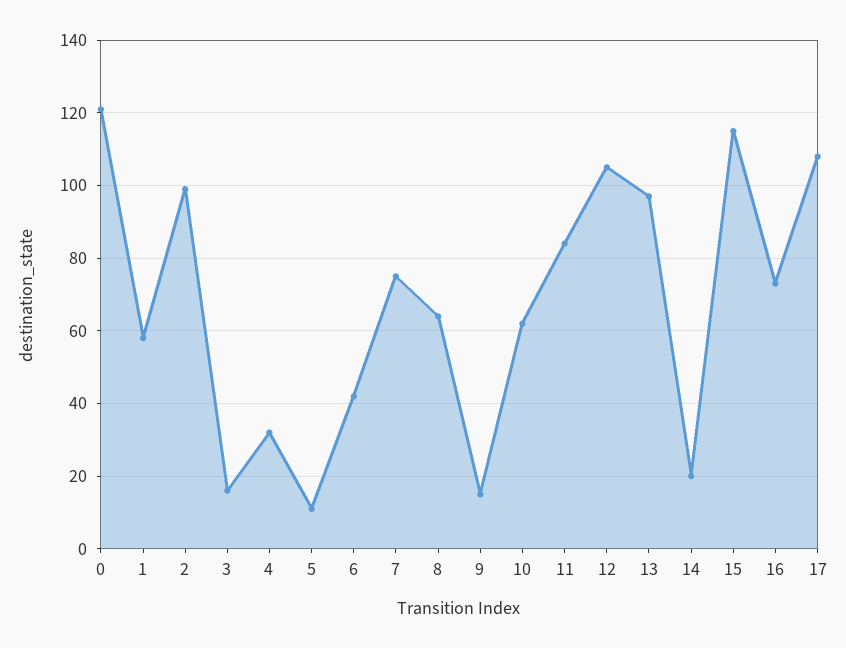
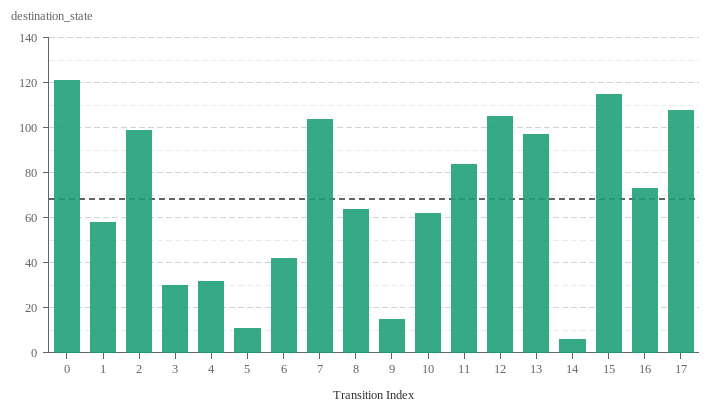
3: 15 -> 30
7: 75 -> 105
14: 20 -> 5

